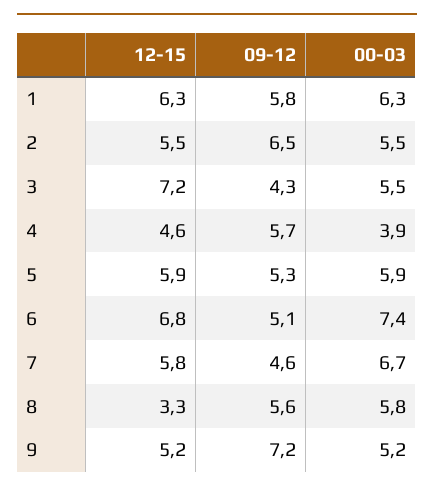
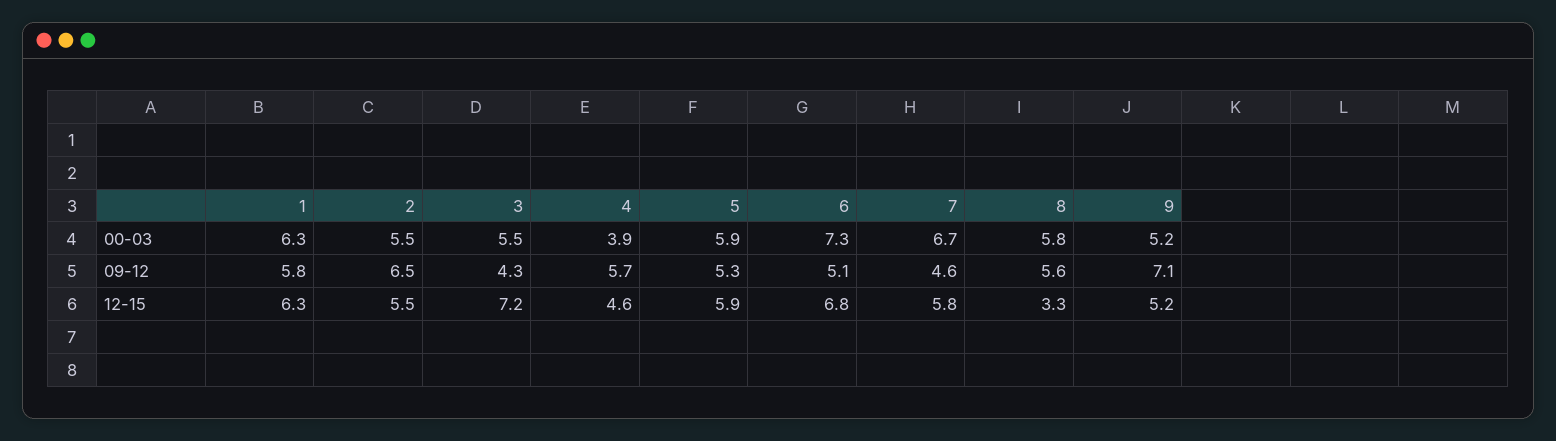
00-03, 6: 7.4 -> 7.3
09-12, 9: 7.2 -> 7.1

